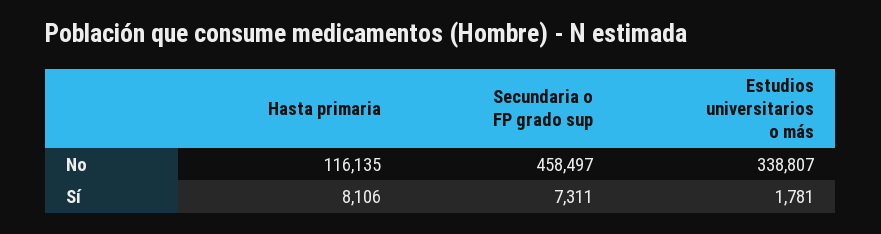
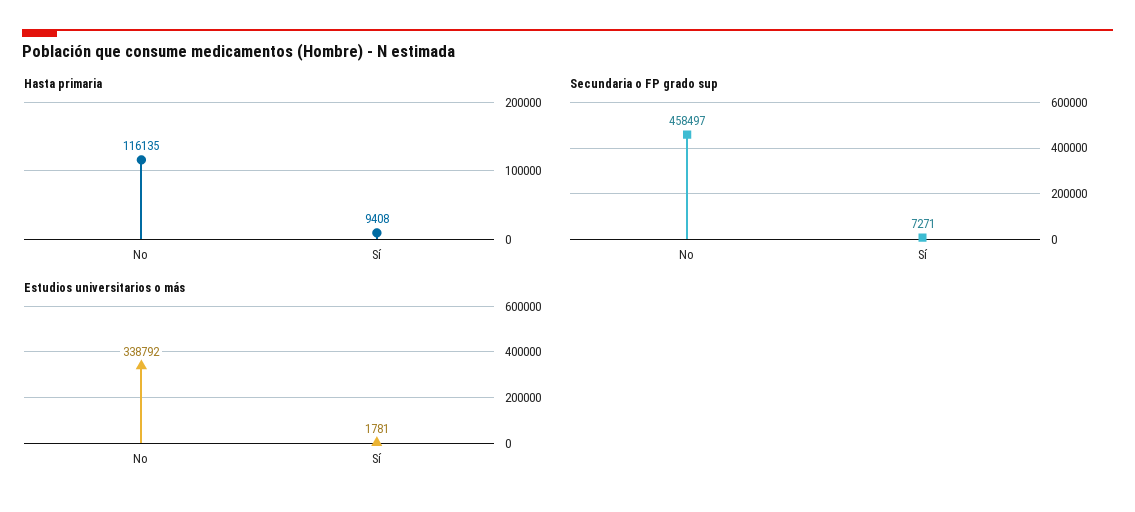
Estudios universitarios o más, No: 338807 -> 338792
Hasta primaria, Sí: 8106 -> 9408
Secundaria o FP grado sup, Sí: 7311 -> 7271

